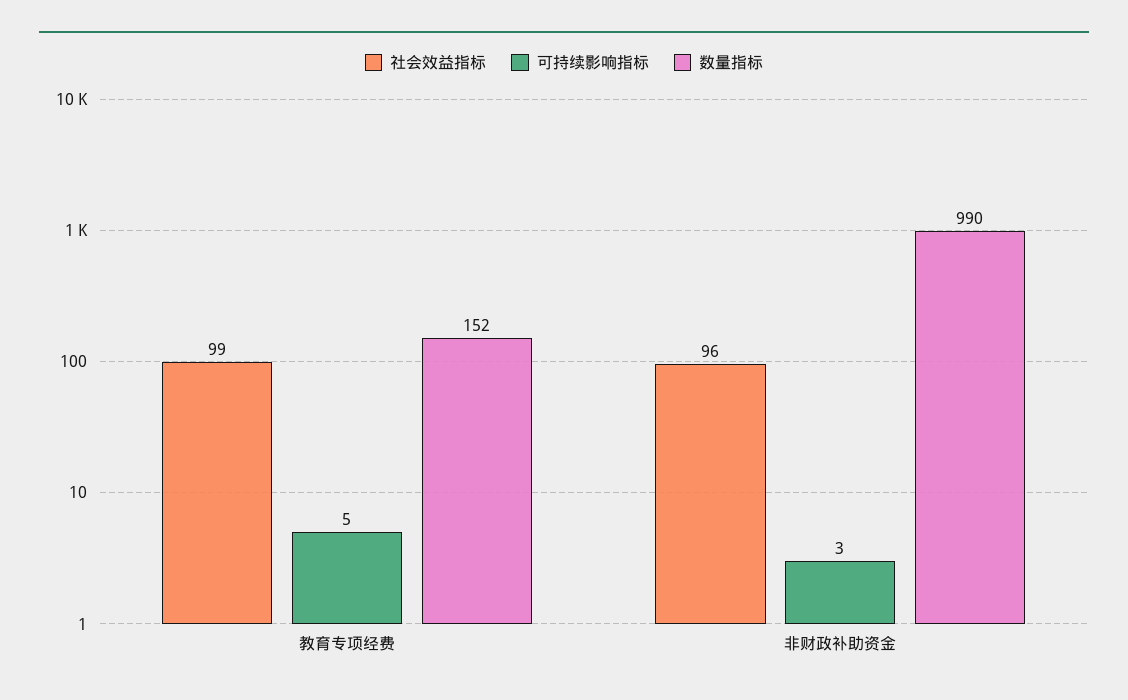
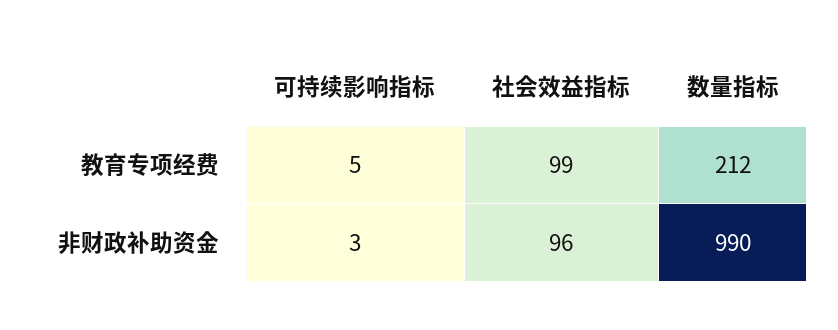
数量指标, 教育专项经费: 152 -> 212

